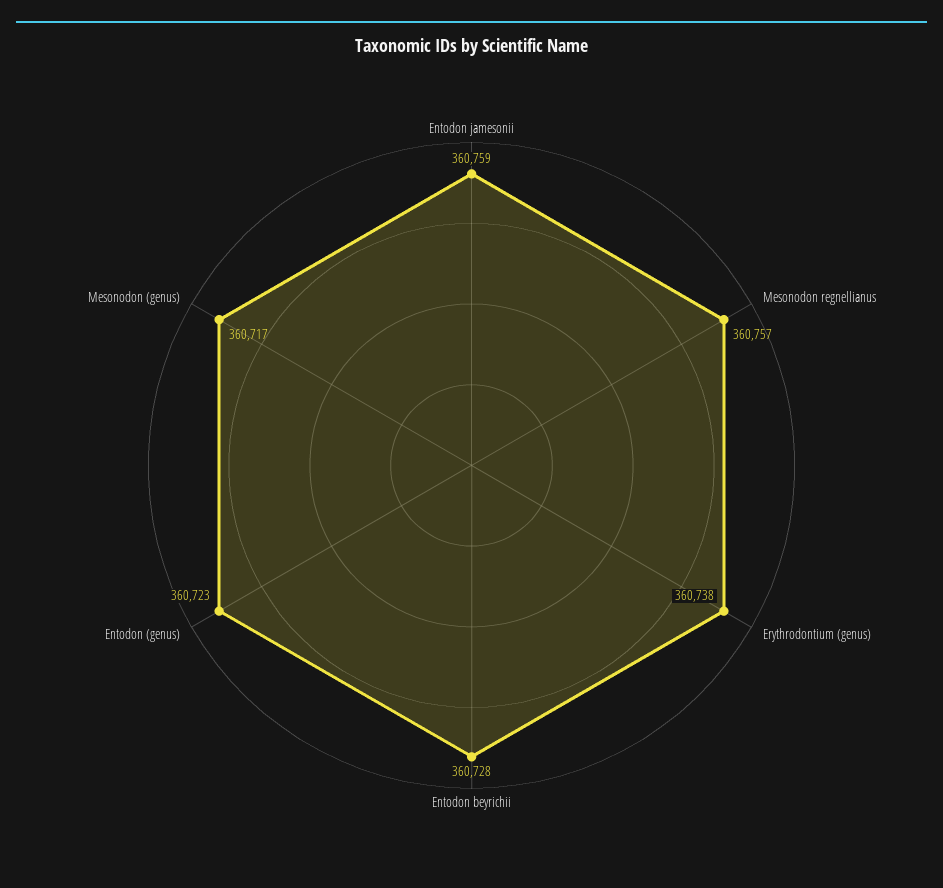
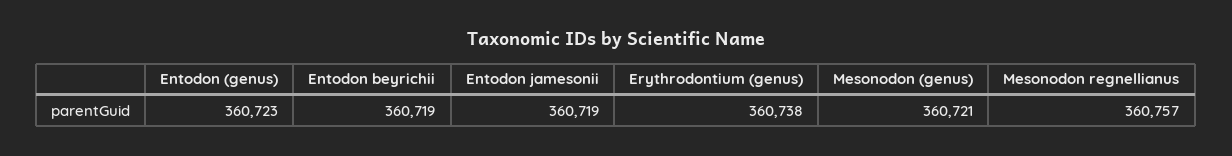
Entodon jamesonii: 360759 -> 360719
Entodon beyrichii: 360728 -> 360719
Mesonodon (genus): 360717 -> 360721

